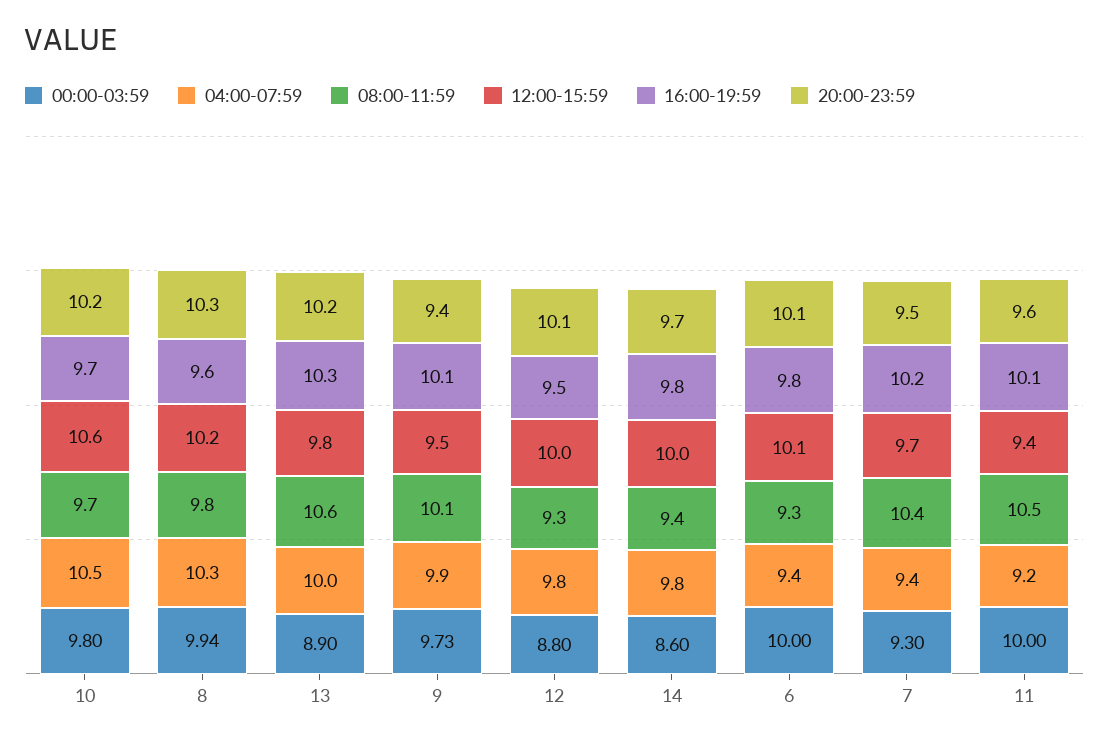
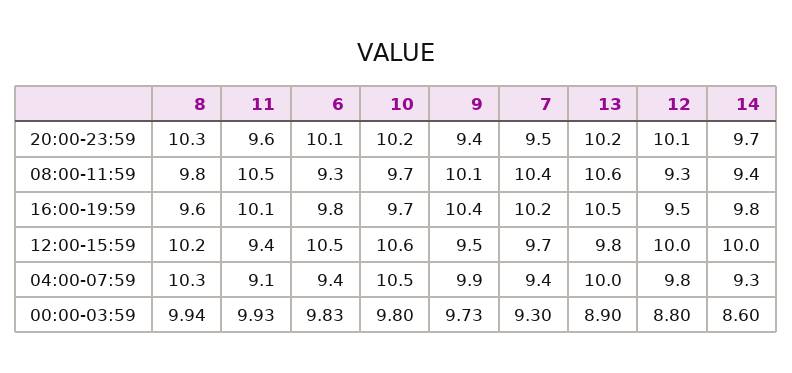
16:00-19:59, 13: 10.3 -> 10.5
16:00-19:59, 9: 10.1 -> 10.4
04:00-07:59, 14: 9.8 -> 9.3
00:00-03:59, 6: 10 -> 9.83
12:00-15:59, 6: 10.1 -> 10.5
00:00-03:59, 11: 10 -> 9.93
04:00-07:59, 11: 9.2 -> 9.1

